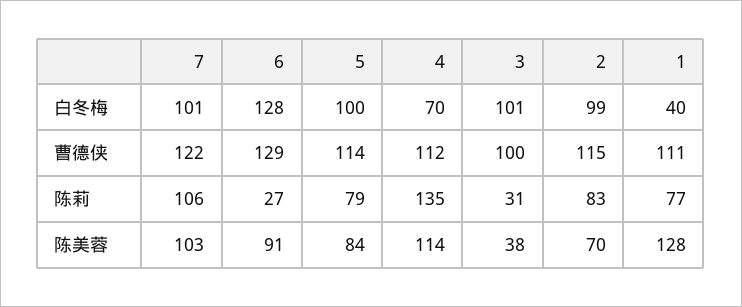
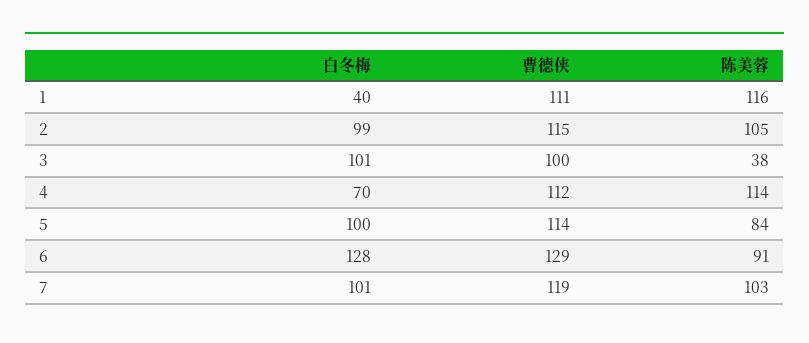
7, 曹德侠: 122 -> 119
7, 陈莉: 106 -> none
6, 陈莉: 27 -> none
5, 陈莉: 79 -> none
4, 陈莉: 135 -> none
3, 陈莉: 31 -> none
2, 陈莉: 83 -> none
1, 陈莉: 77 -> none
2, 陈美蓉: 70 -> 105
1, 陈美蓉: 128 -> 116

